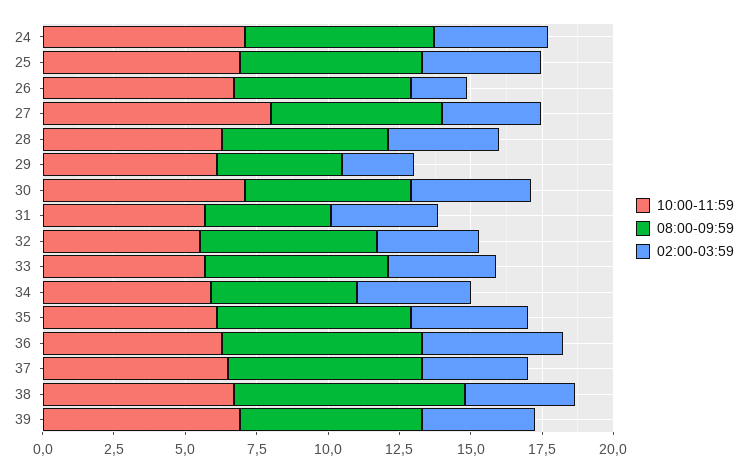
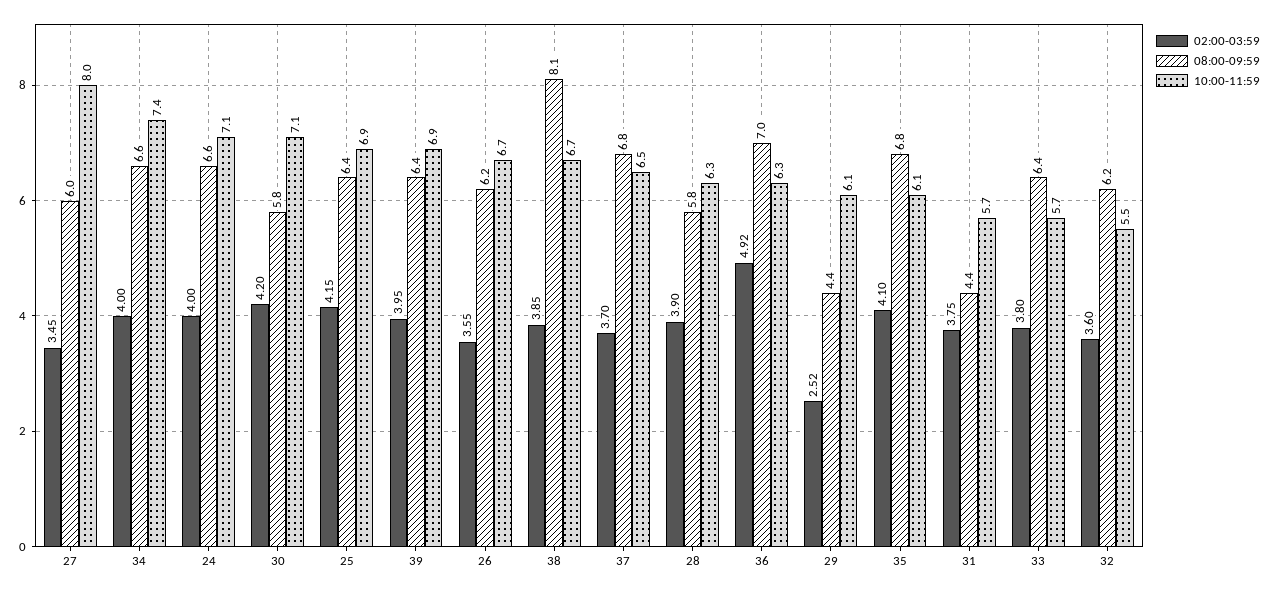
02:00-03:59, 26: 2 -> 3.55
10:00-11:59, 34: 6 -> 7.4
08:00-09:59, 34: 5 -> 6.6

